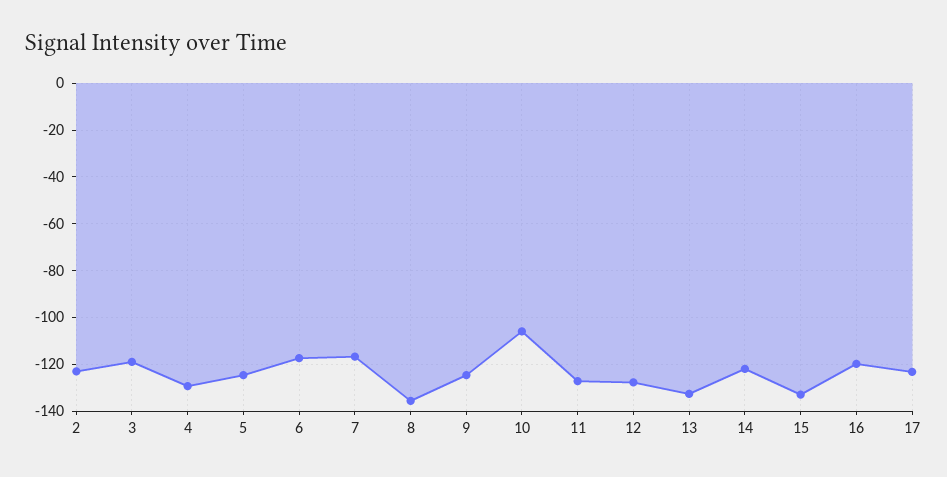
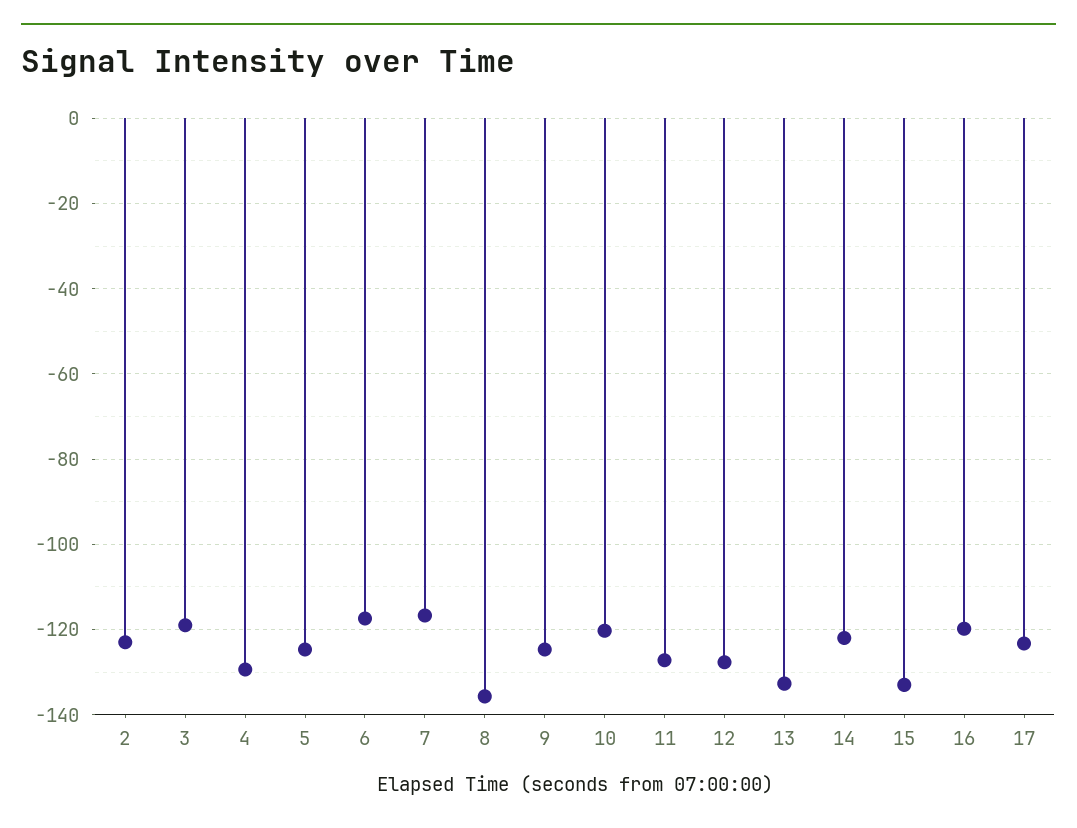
10: -105 -> -120

